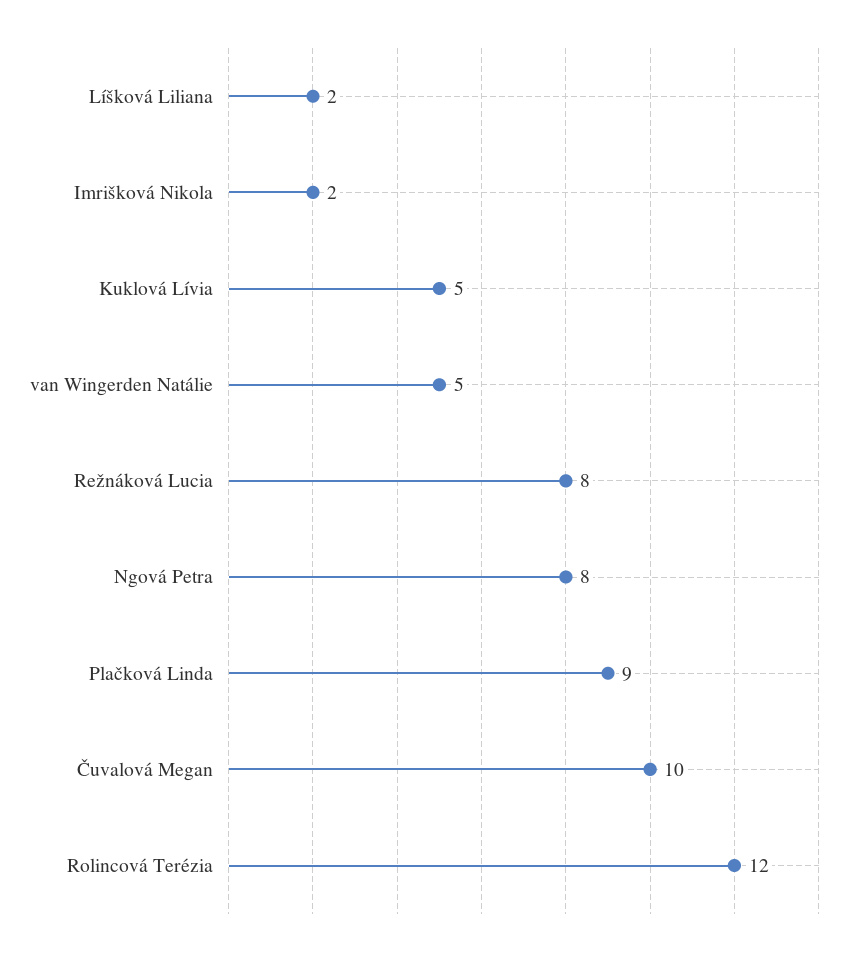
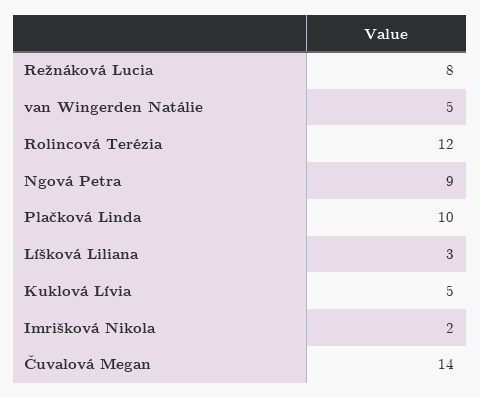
Líšková Liliana: 2 -> 3
Ngová Petra: 8 -> 9
Plačková Linda: 9 -> 10
Čuvalová Megan: 10 -> 14

